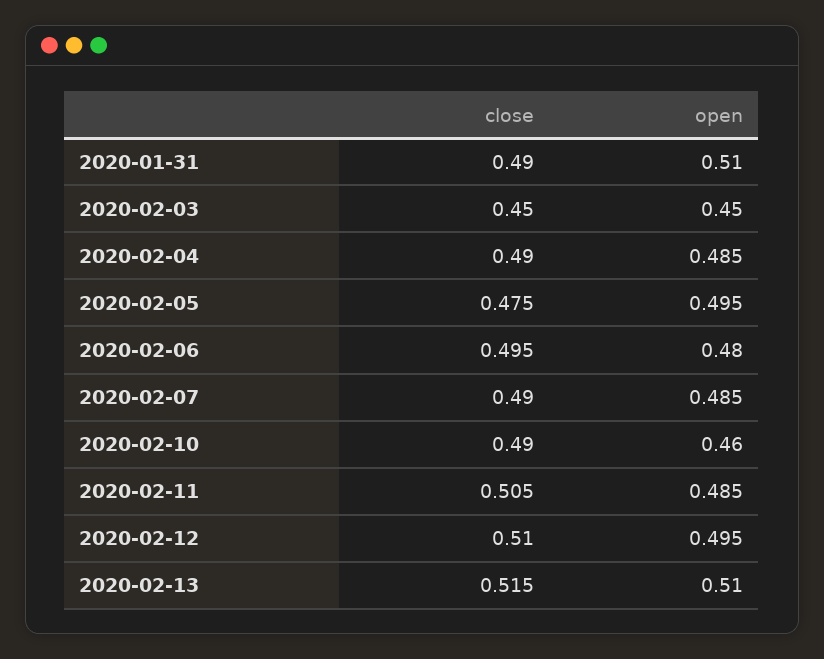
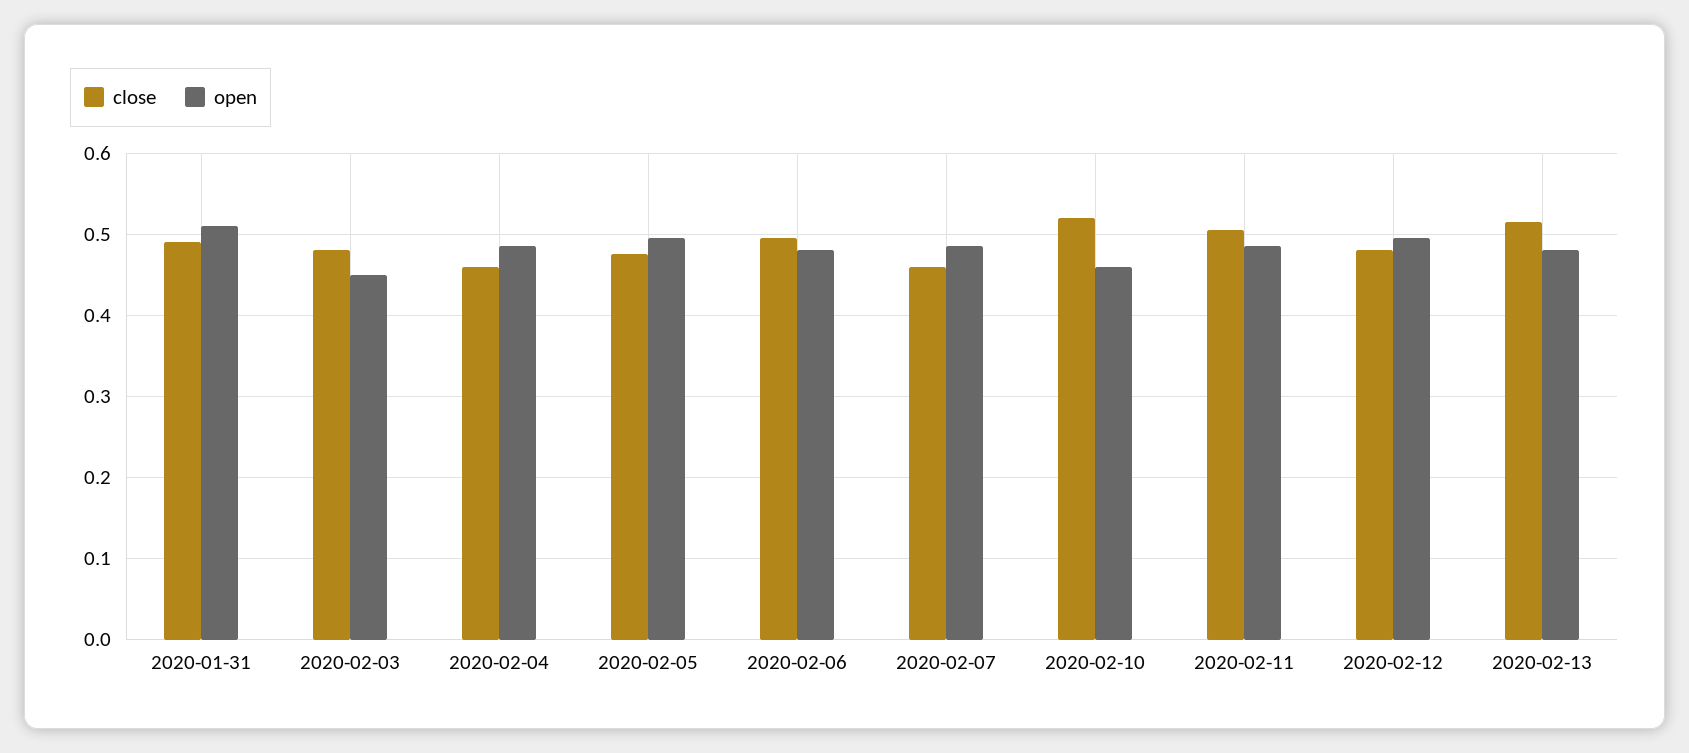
close, 2020-02-03: 0.45 -> 0.48
close, 2020-02-04: 0.49 -> 0.46
close, 2020-02-07: 0.49 -> 0.46
close, 2020-02-10: 0.49 -> 0.52
close, 2020-02-12: 0.51 -> 0.48
open, 2020-02-13: 0.51 -> 0.48

